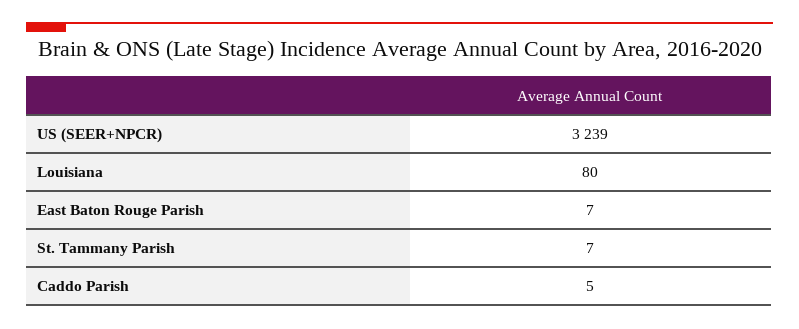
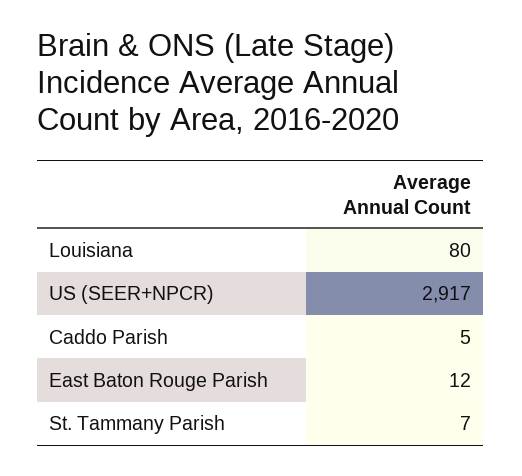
US (SEER+NPCR): 3239 -> 2917
East Baton Rouge Parish: 7 -> 12

